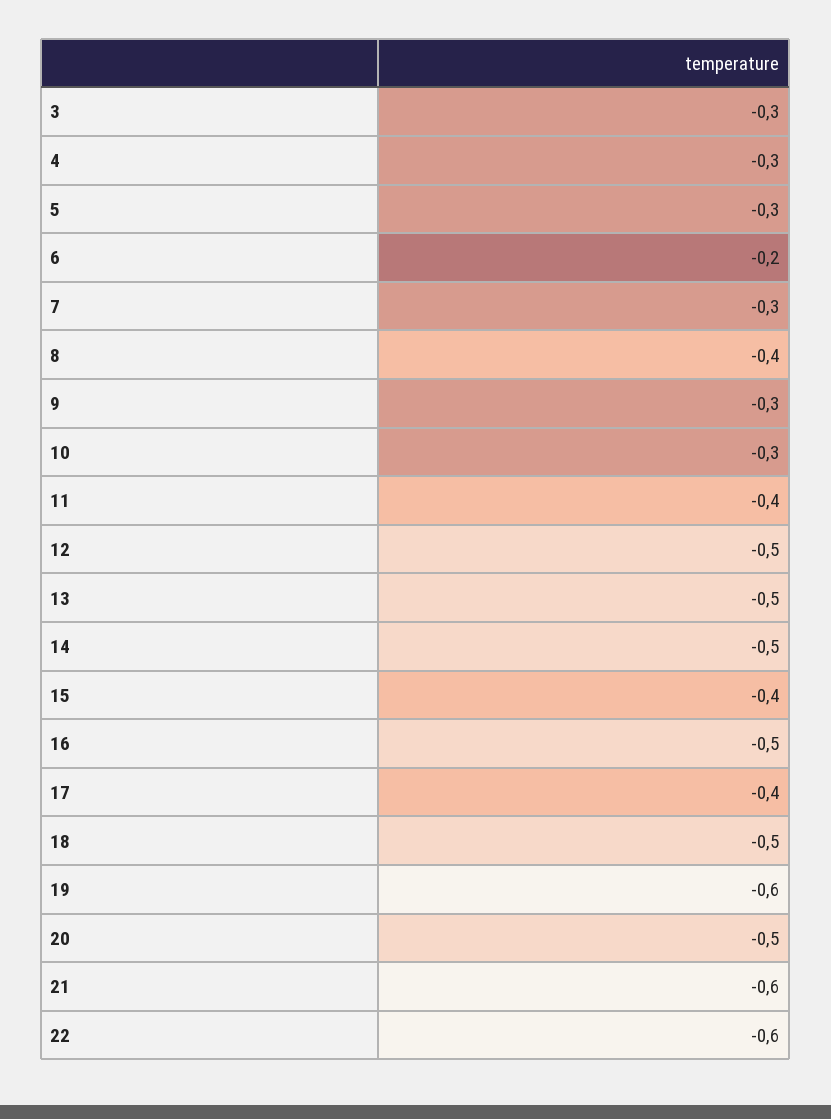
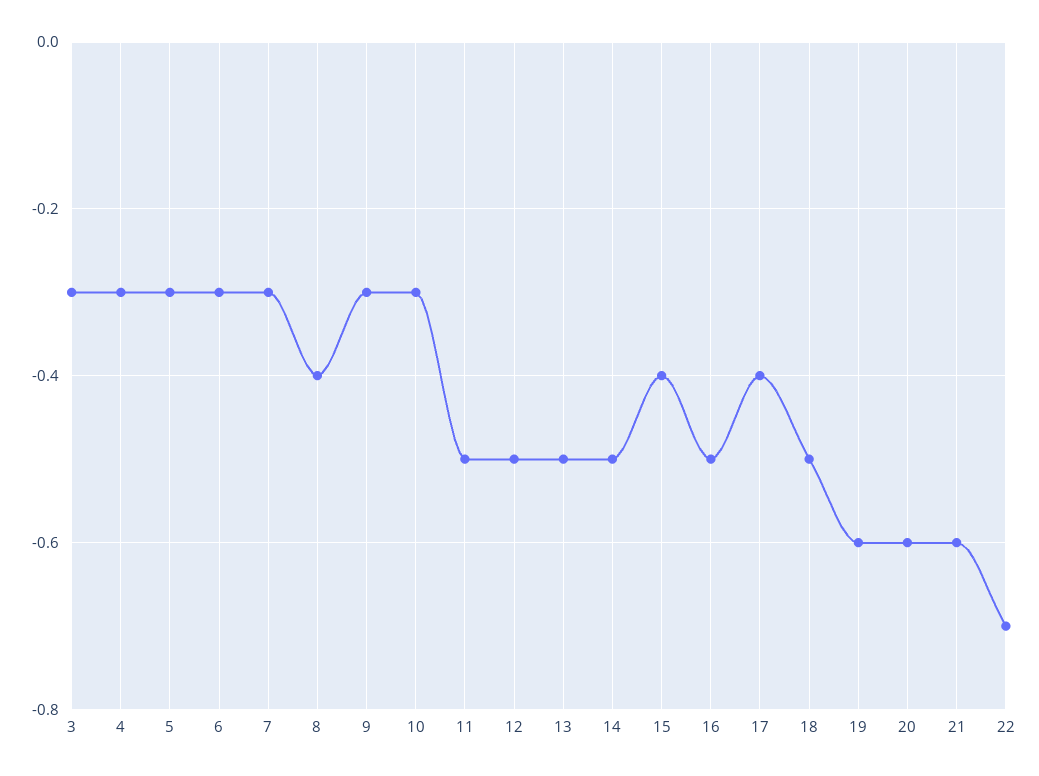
6: -0.2 -> -0.3
11: -0.4 -> -0.5
20: -0.5 -> -0.6
22: -0.6 -> -0.7

